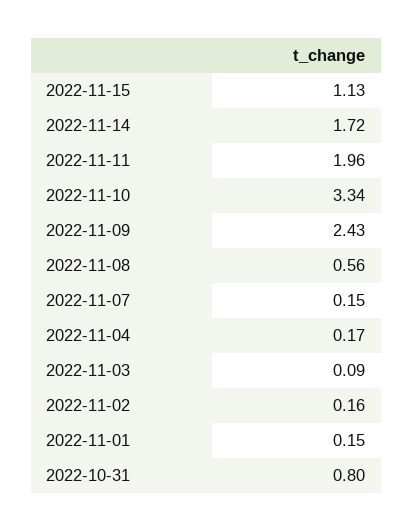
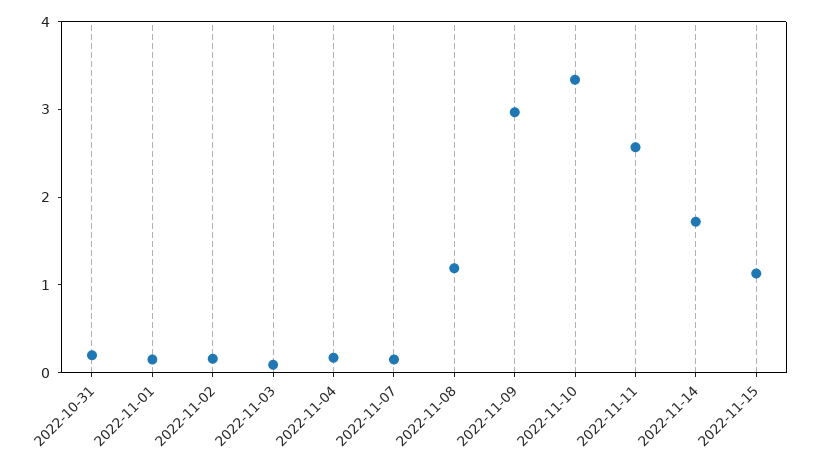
2022-11-11: 1.96 -> 2.6
2022-11-09: 2.43 -> 3
2022-11-08: 0.56 -> 1.2
2022-10-31: 0.8 -> 0.2

